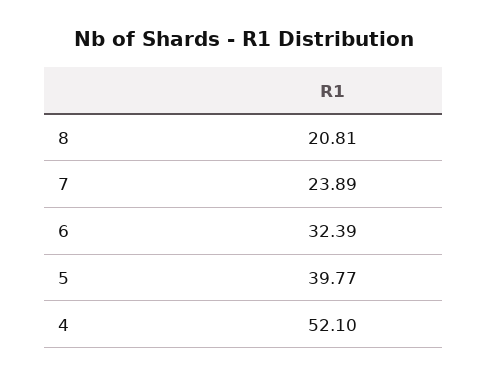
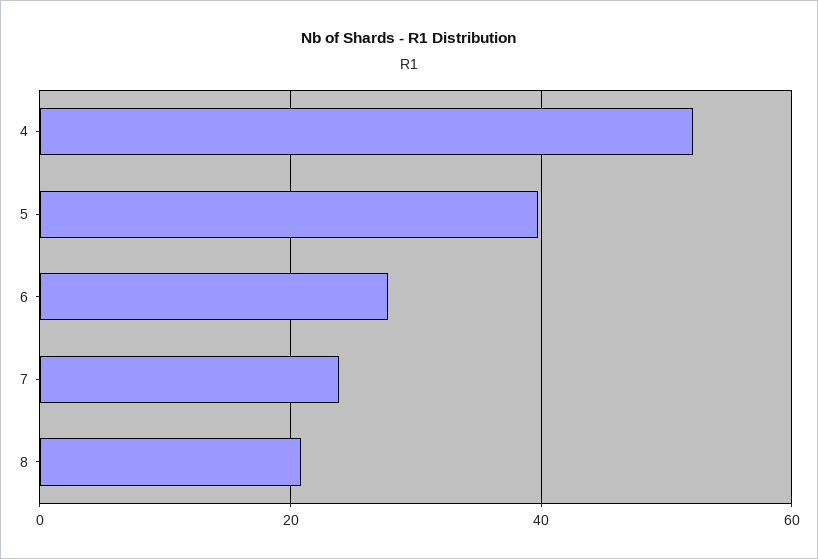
6: 32.39 -> 28

